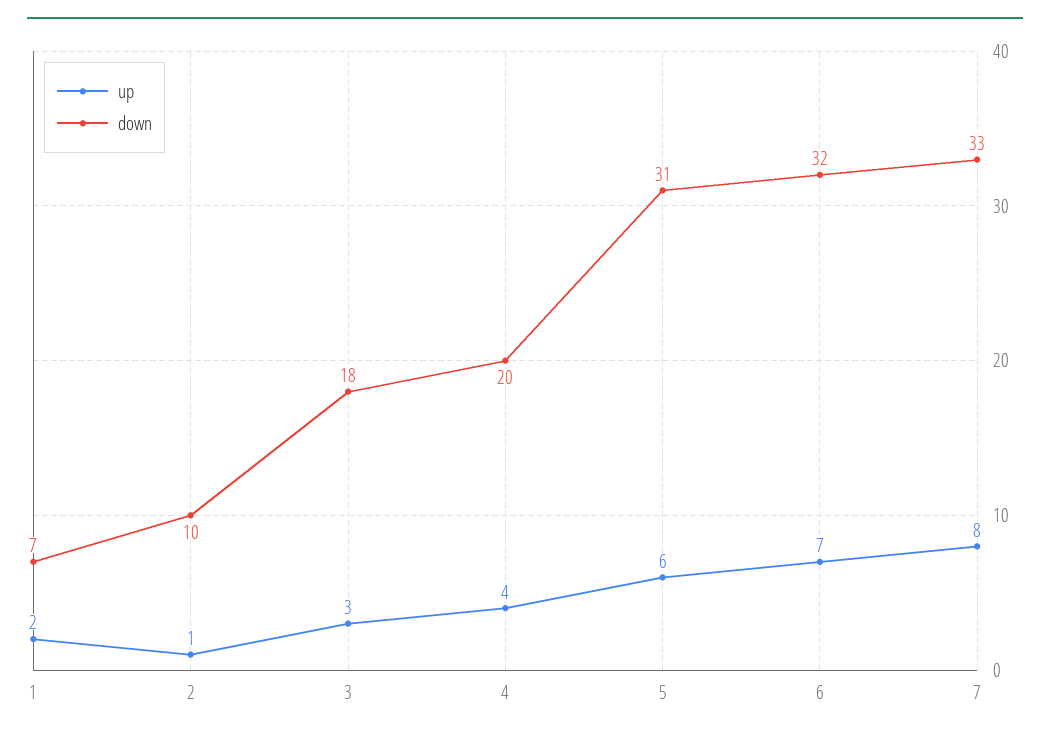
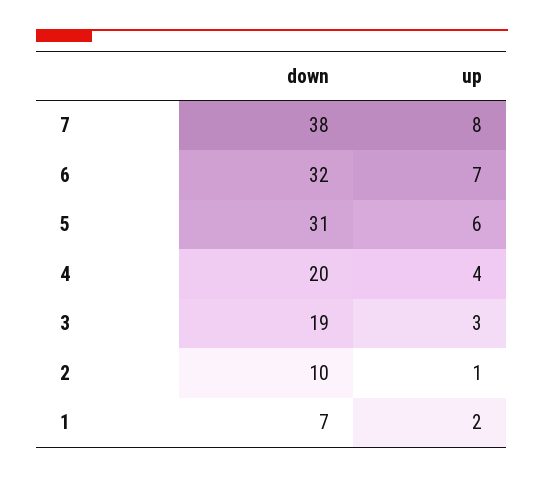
down, 3: 18 -> 19
down, 7: 33 -> 38

